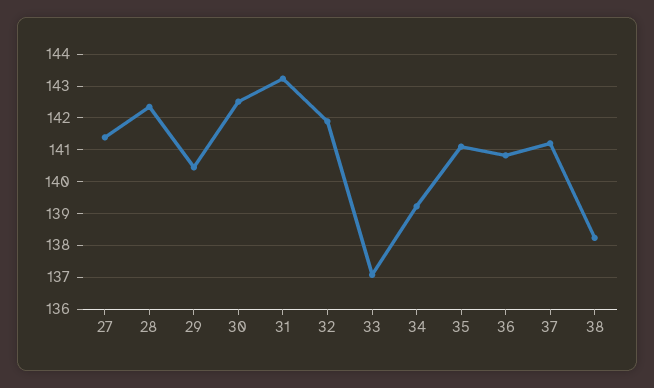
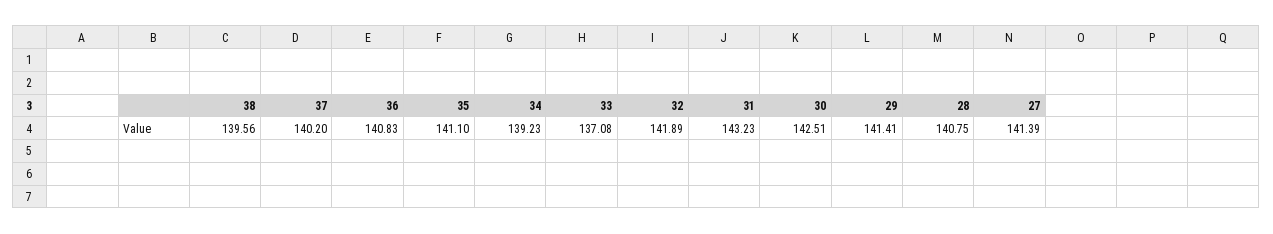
28: 142.4 -> 140.75
29: 140.4 -> 141.41
37: 141.2 -> 140.2
38: 138.2 -> 139.56

